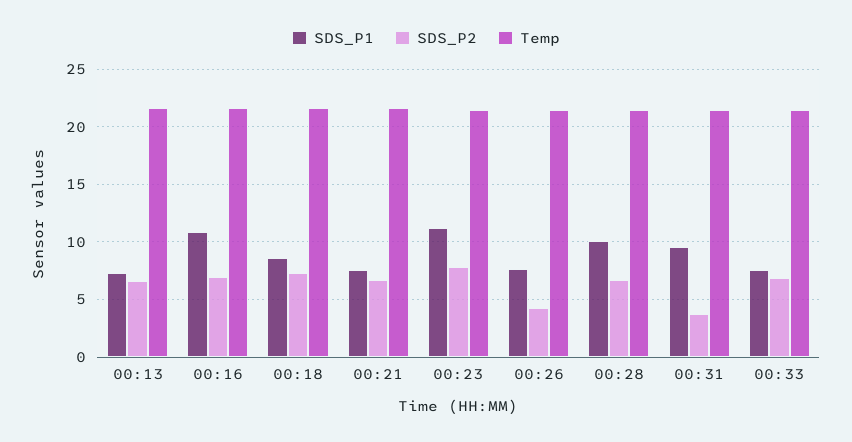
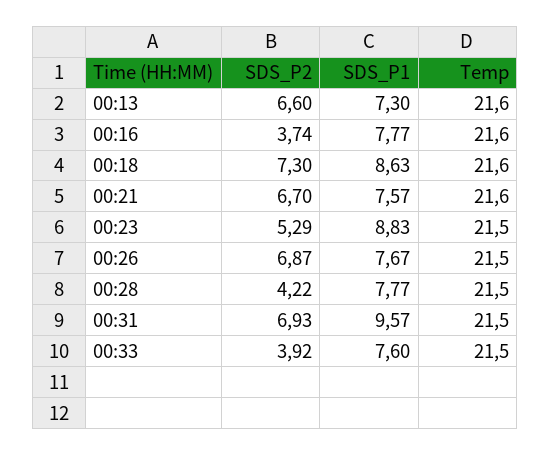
SDS_P1, 00:16: 11 -> 7.77
SDS_P2, 00:16: 7 -> 3.74
SDS_P1, 00:23: 11 -> 8.83
SDS_P2, 00:23: 8 -> 5.29
SDS_P2, 00:26: 4 -> 6.87
SDS_P1, 00:28: 10 -> 7.77
SDS_P2, 00:28: 7 -> 4.22
SDS_P2, 00:31: 4 -> 6.93
SDS_P2, 00:33: 7 -> 3.92

